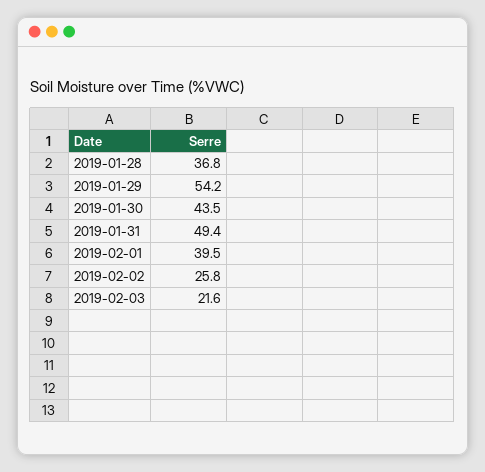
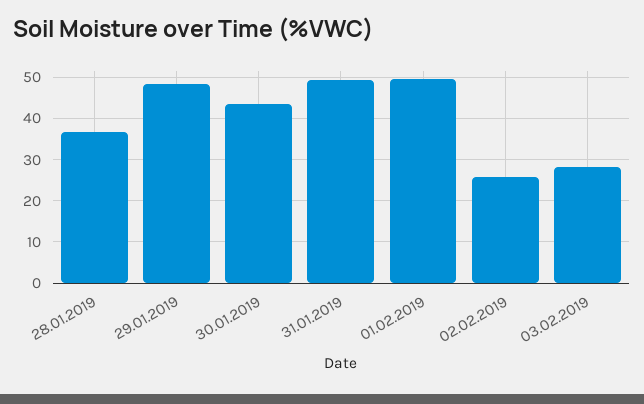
2019-01-29: 54.2 -> 48
2019-02-01: 39.5 -> 50
2019-02-03: 21.6 -> 28

